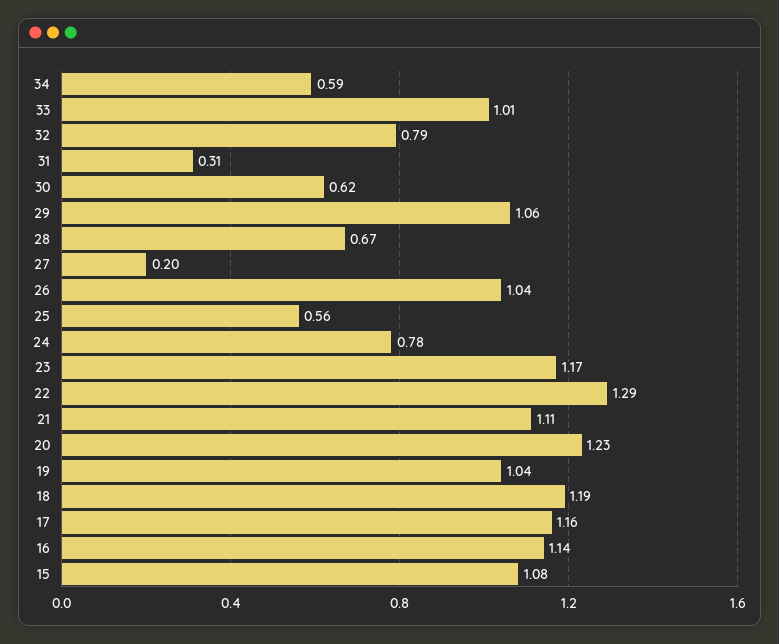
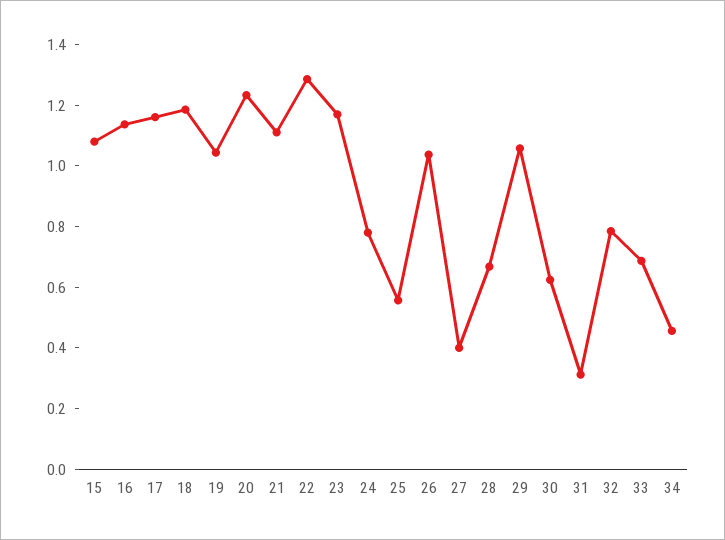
34: 0.59 -> 0.45
33: 1.01 -> 0.7
27: 0.2 -> 0.4

